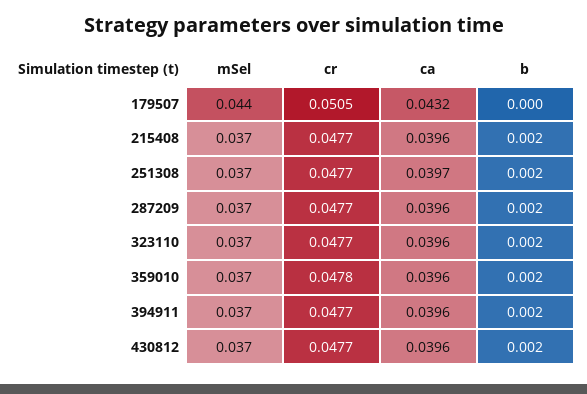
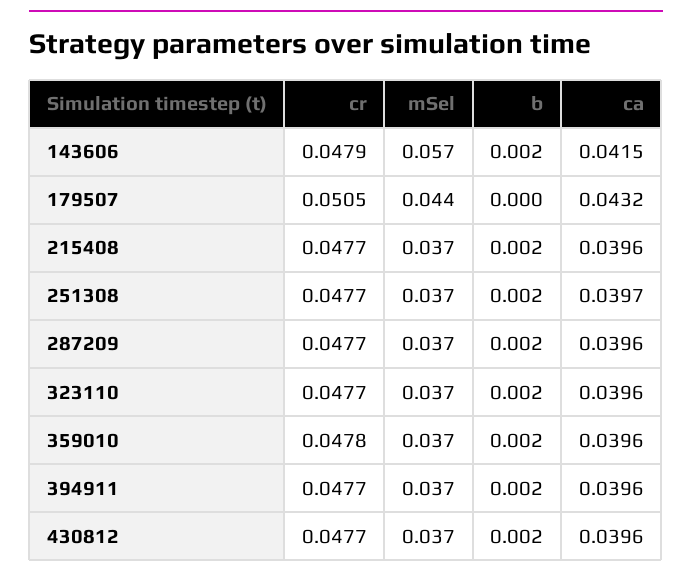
cr, 143606: none -> 0.0479
mSel, 143606: none -> 0.057
b, 143606: none -> 0.002
ca, 143606: none -> 0.0415

